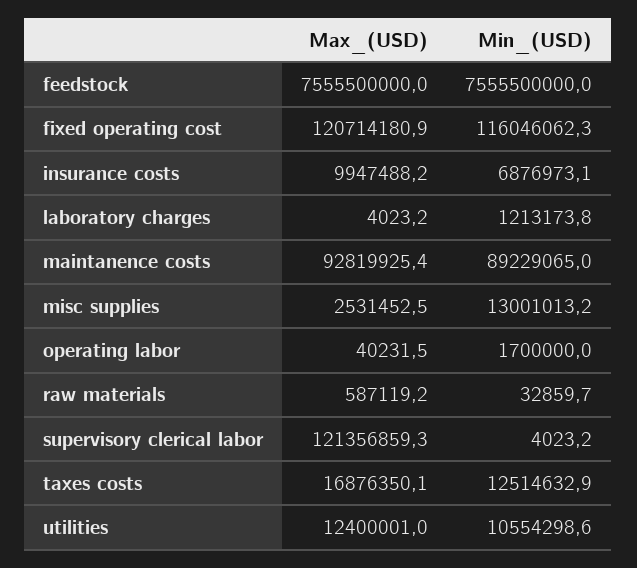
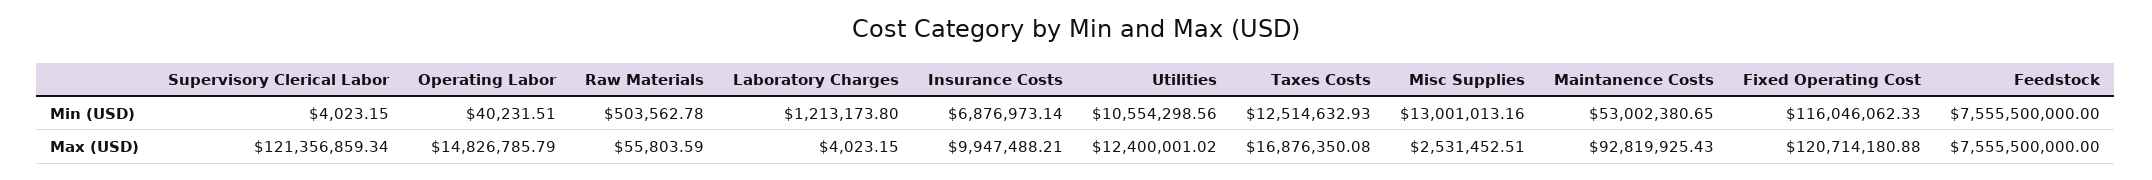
Min_(USD), maintanence costs: 89229065 -> 53002380.65
Max_(USD), operating labor: 40231.5 -> 14826785.79
Min_(USD), operating labor: 1700000 -> 40231.51
Max_(USD), raw materials: 587119.2 -> 55803.59
Min_(USD), raw materials: 32859.7 -> 503562.78

